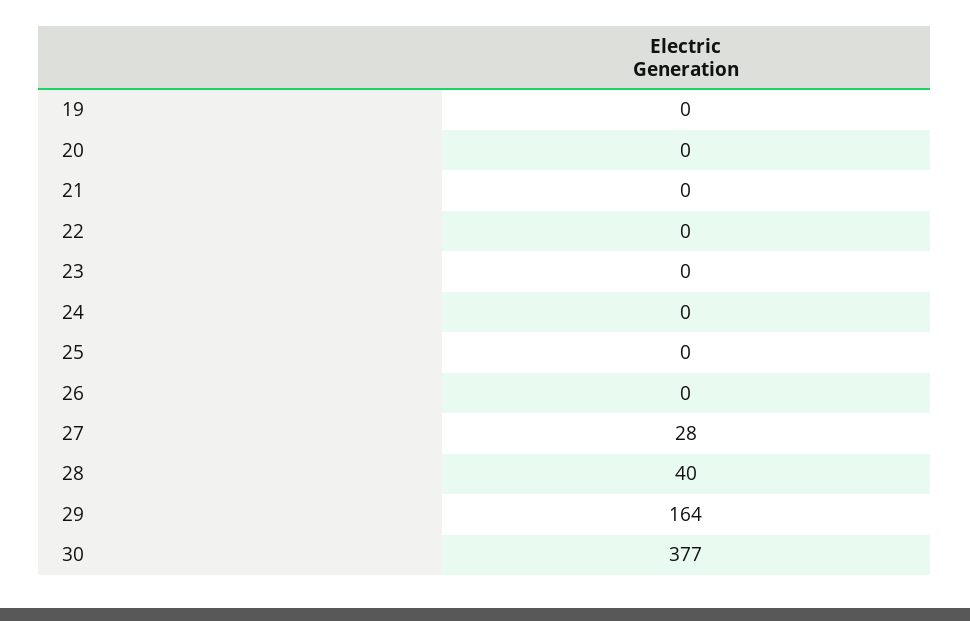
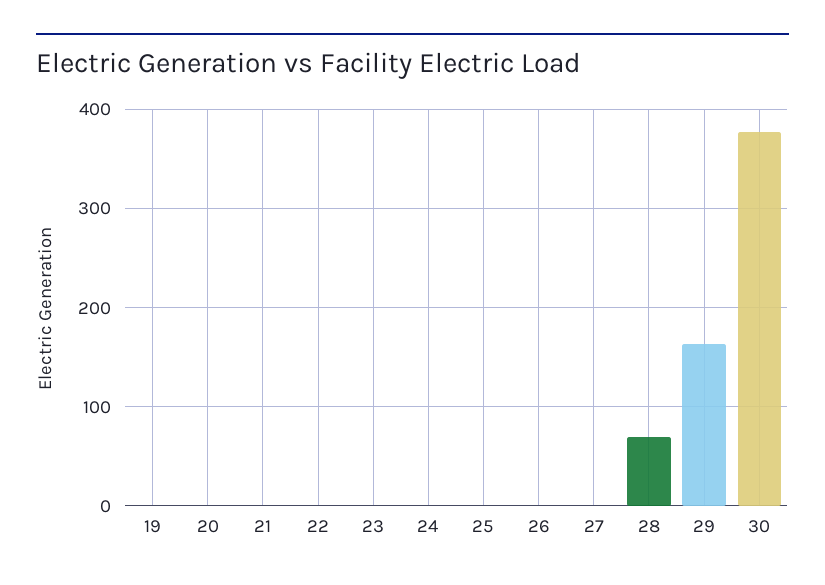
27: 28 -> 0
28: 40 -> 70

